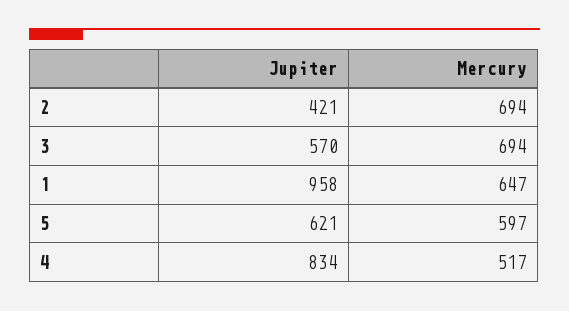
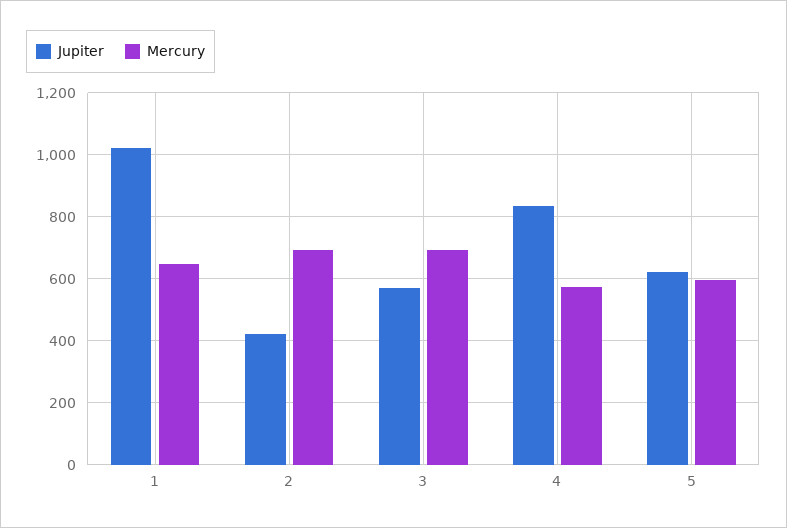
Jupiter, 1: 958 -> 1020
Mercury, 4: 517 -> 580

